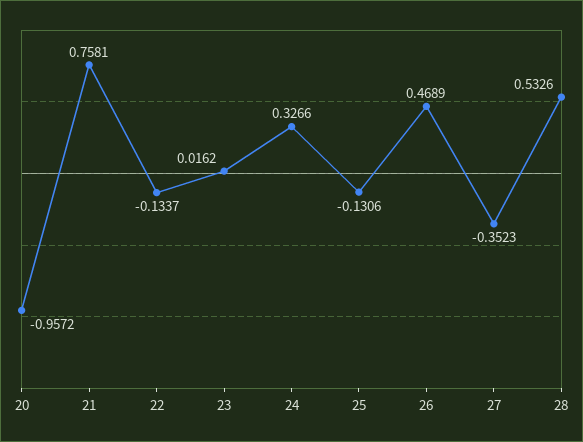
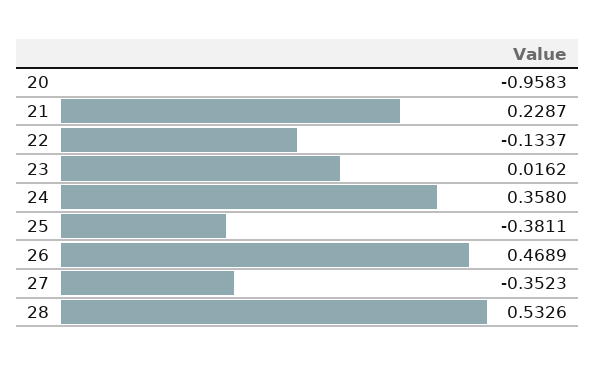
20: -0.9572 -> -0.9583
21: 0.7581 -> 0.2287
24: 0.3266 -> 0.358
25: -0.1306 -> -0.3811

